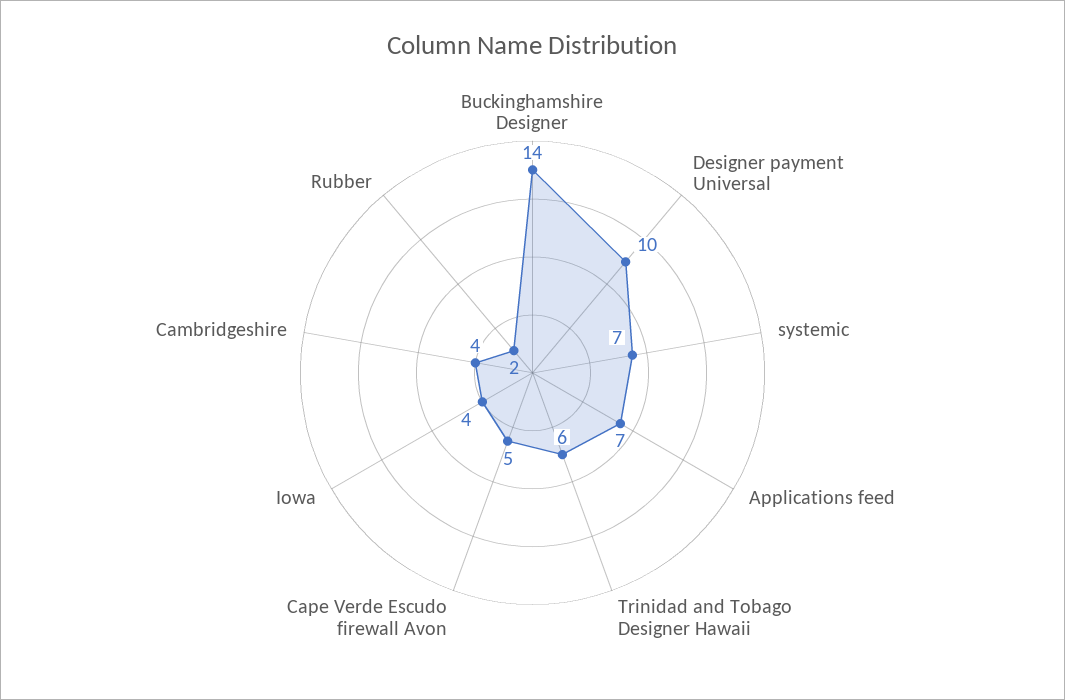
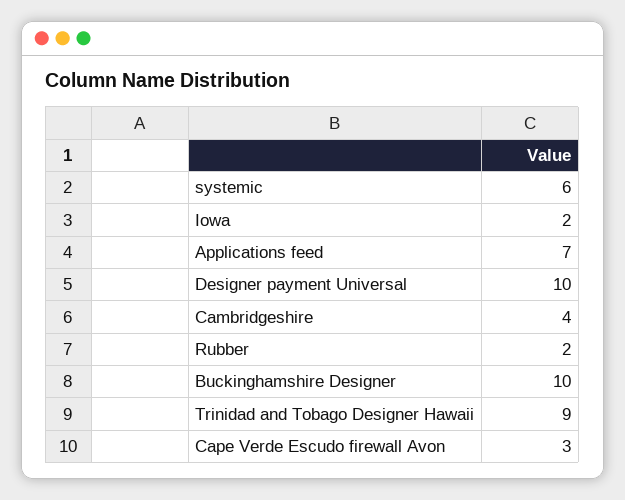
Buckinghamshire Designer: 14 -> 10
systemic: 7 -> 6
Trinidad and Tobago Designer Hawaii: 6 -> 9
Cape Verde Escudo firewall Avon: 5 -> 3
Iowa: 4 -> 2

